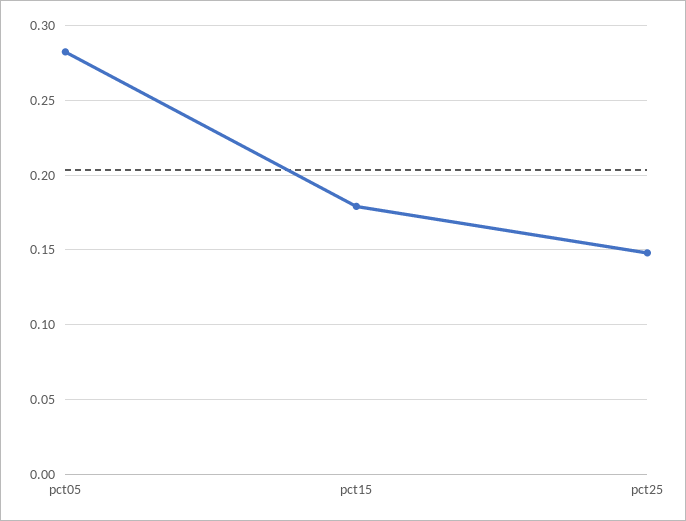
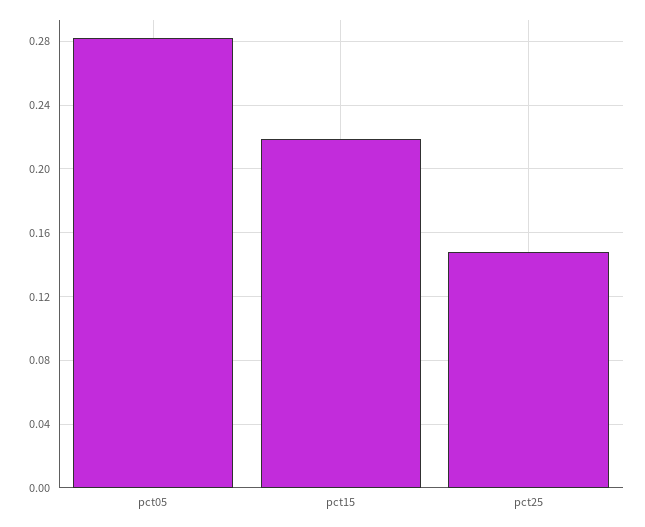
pct15: 0.18 -> 0.22

